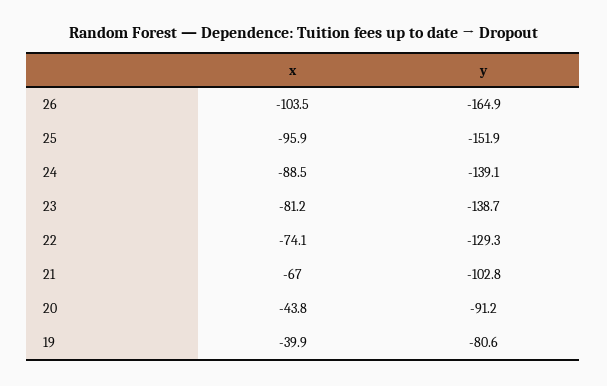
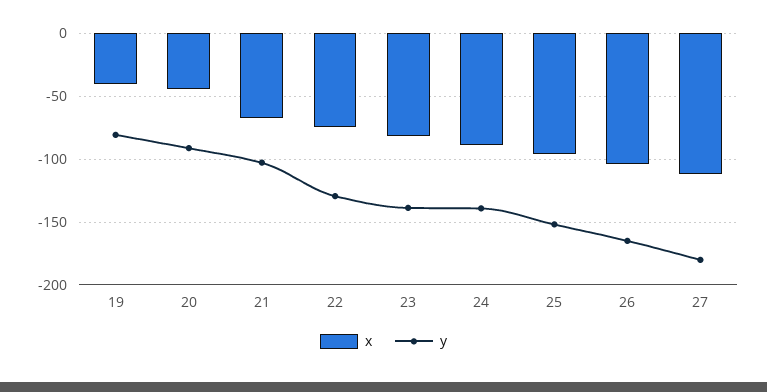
x, 27: none -> -110
y, 27: none -> -180

